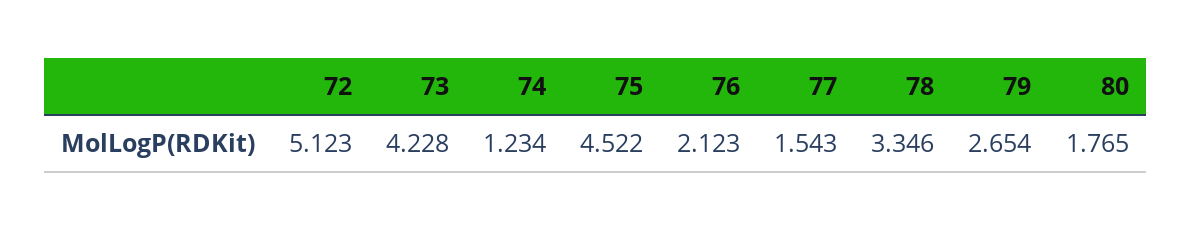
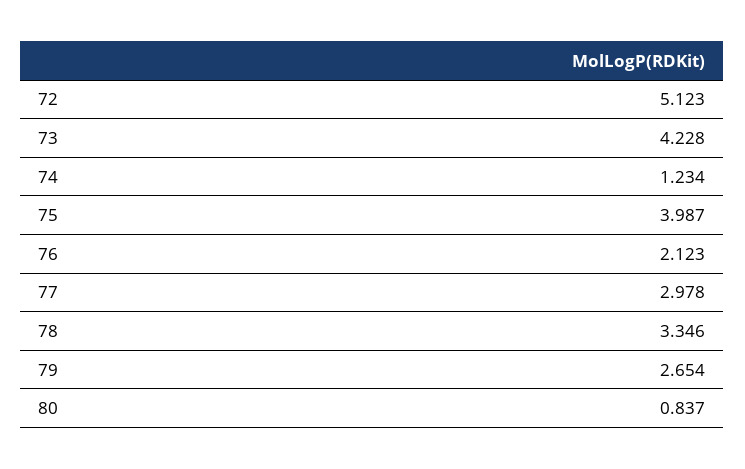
75: 4.522 -> 3.987
77: 1.543 -> 2.978
80: 1.765 -> 0.837

